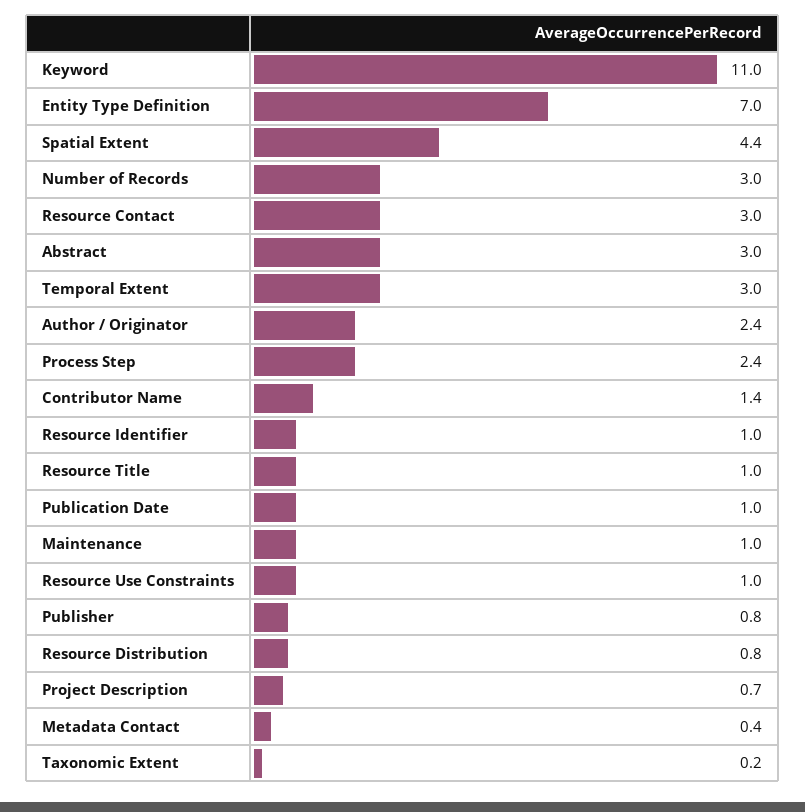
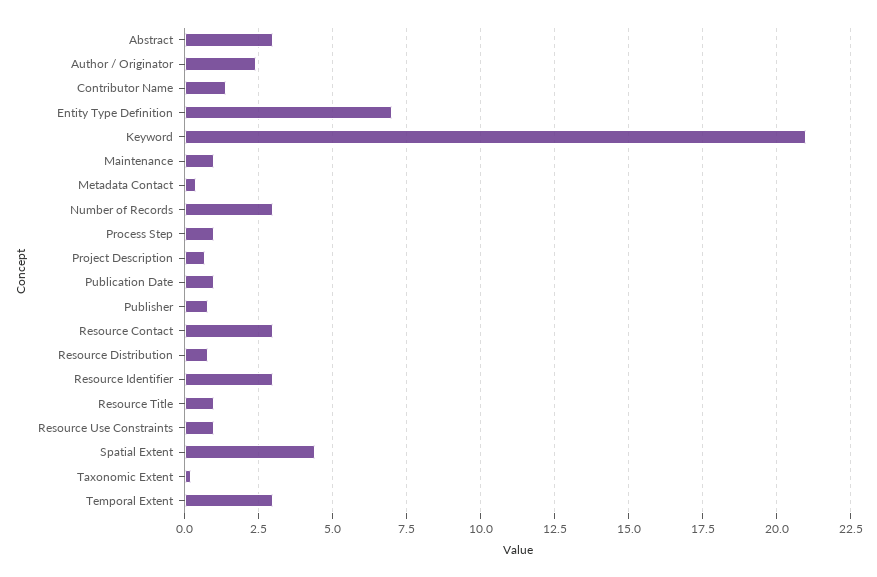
Keyword: 11 -> 21
Process Step: 2.4 -> 1
Resource Identifier: 1 -> 3

